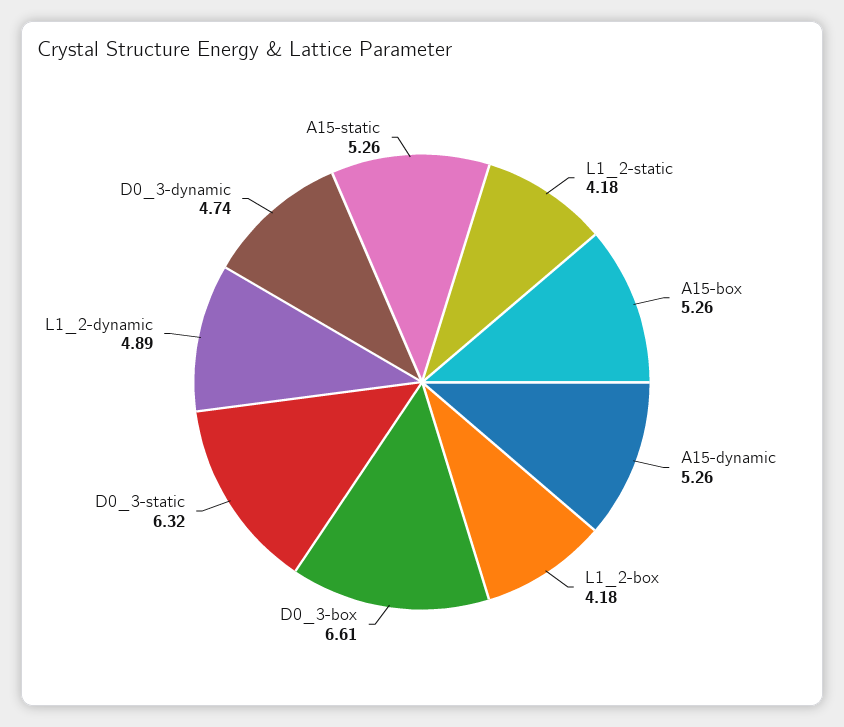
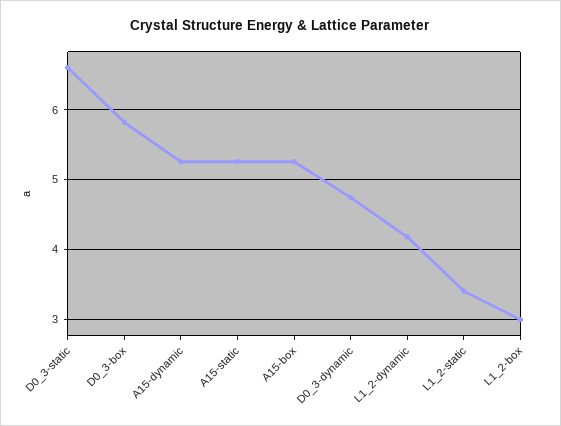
L1_2-static: 4.18 -> 3.4
L1_2-box: 4.18 -> 3
D0_3-box: 6.61 -> 5.8
D0_3-static: 6.32 -> 6.6
L1_2-dynamic: 4.89 -> 4.2

